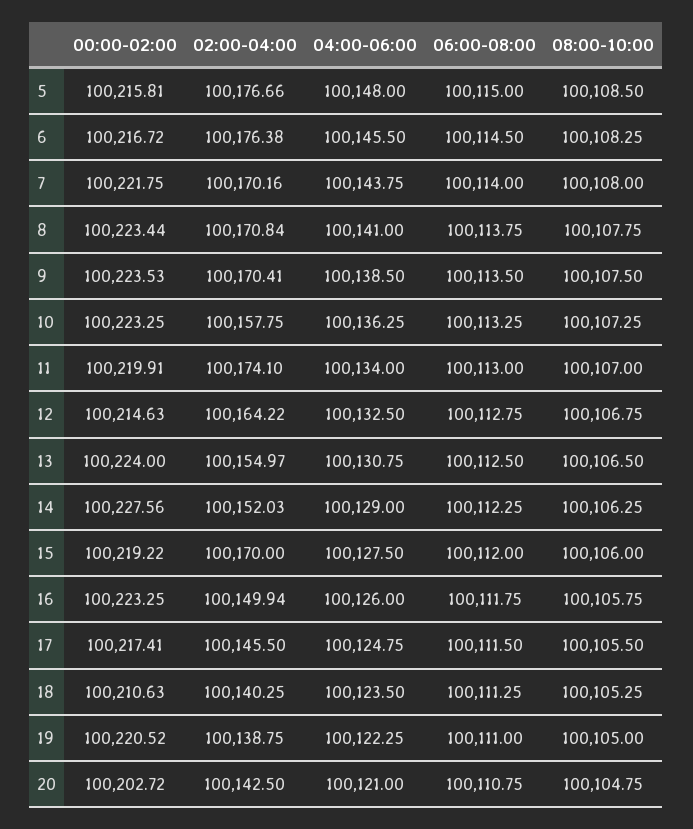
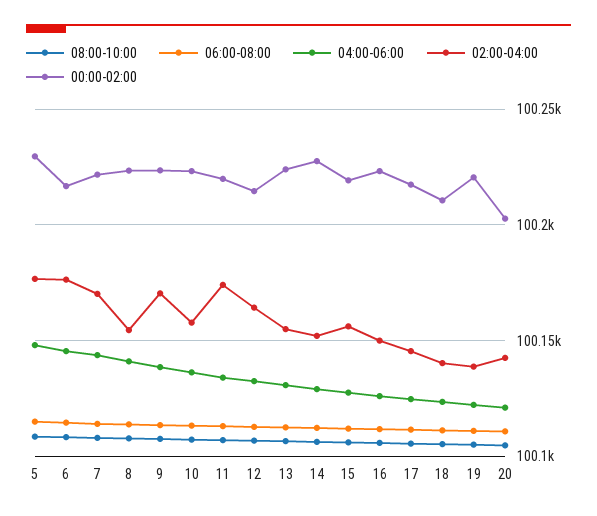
00:00-02:00, 5: 100215.81 -> 100230
02:00-04:00, 8: 100170.84 -> 100155
02:00-04:00, 15: 100170 -> 100155

